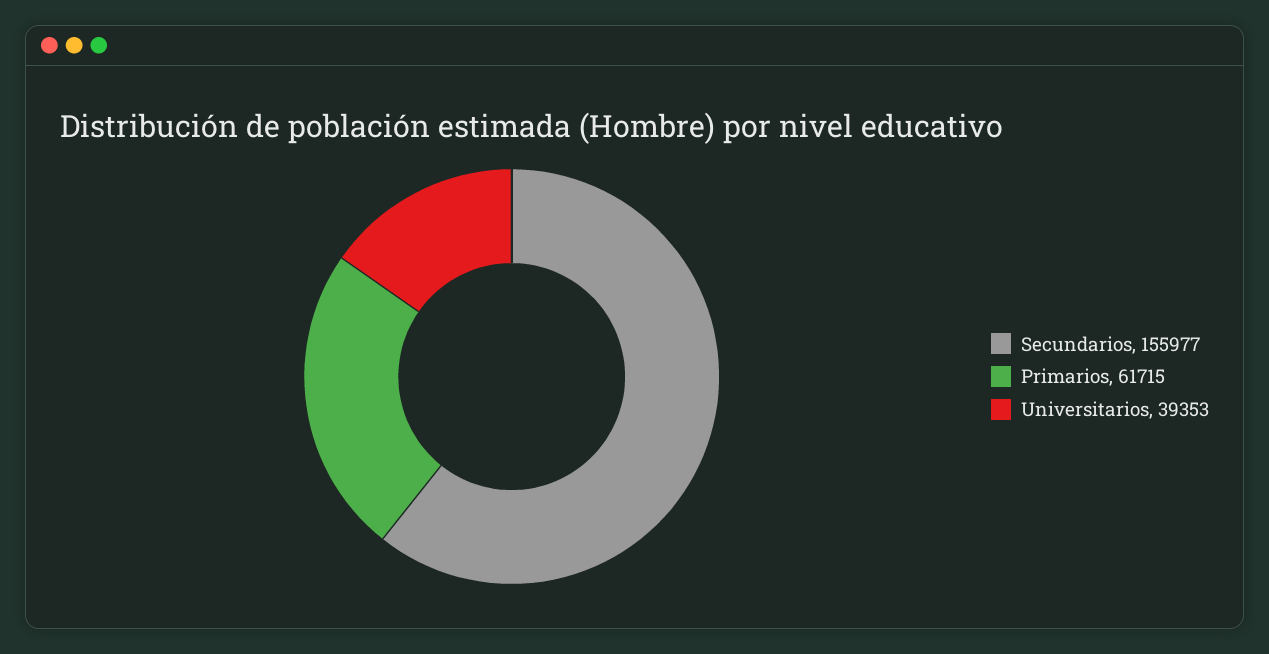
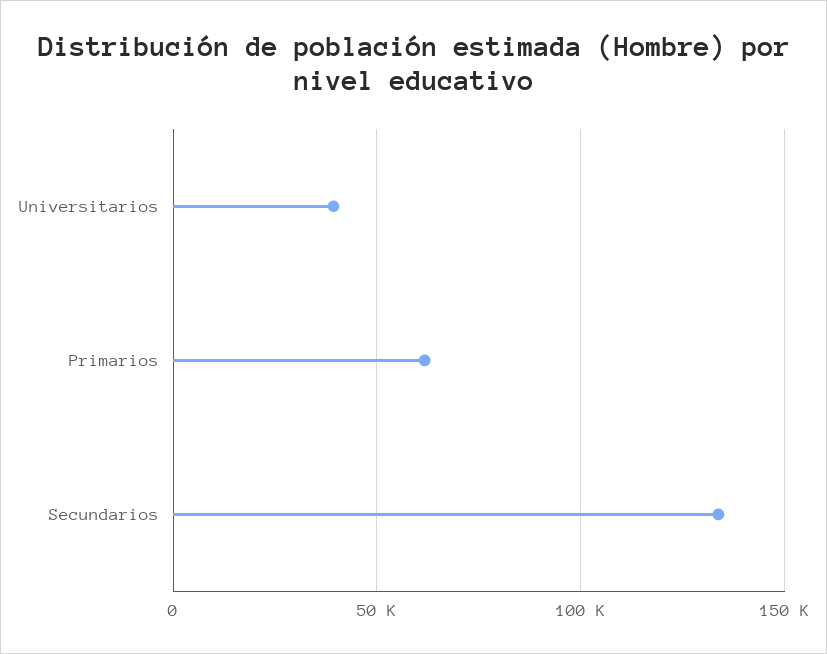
Secundarios: 155977 -> 135000

